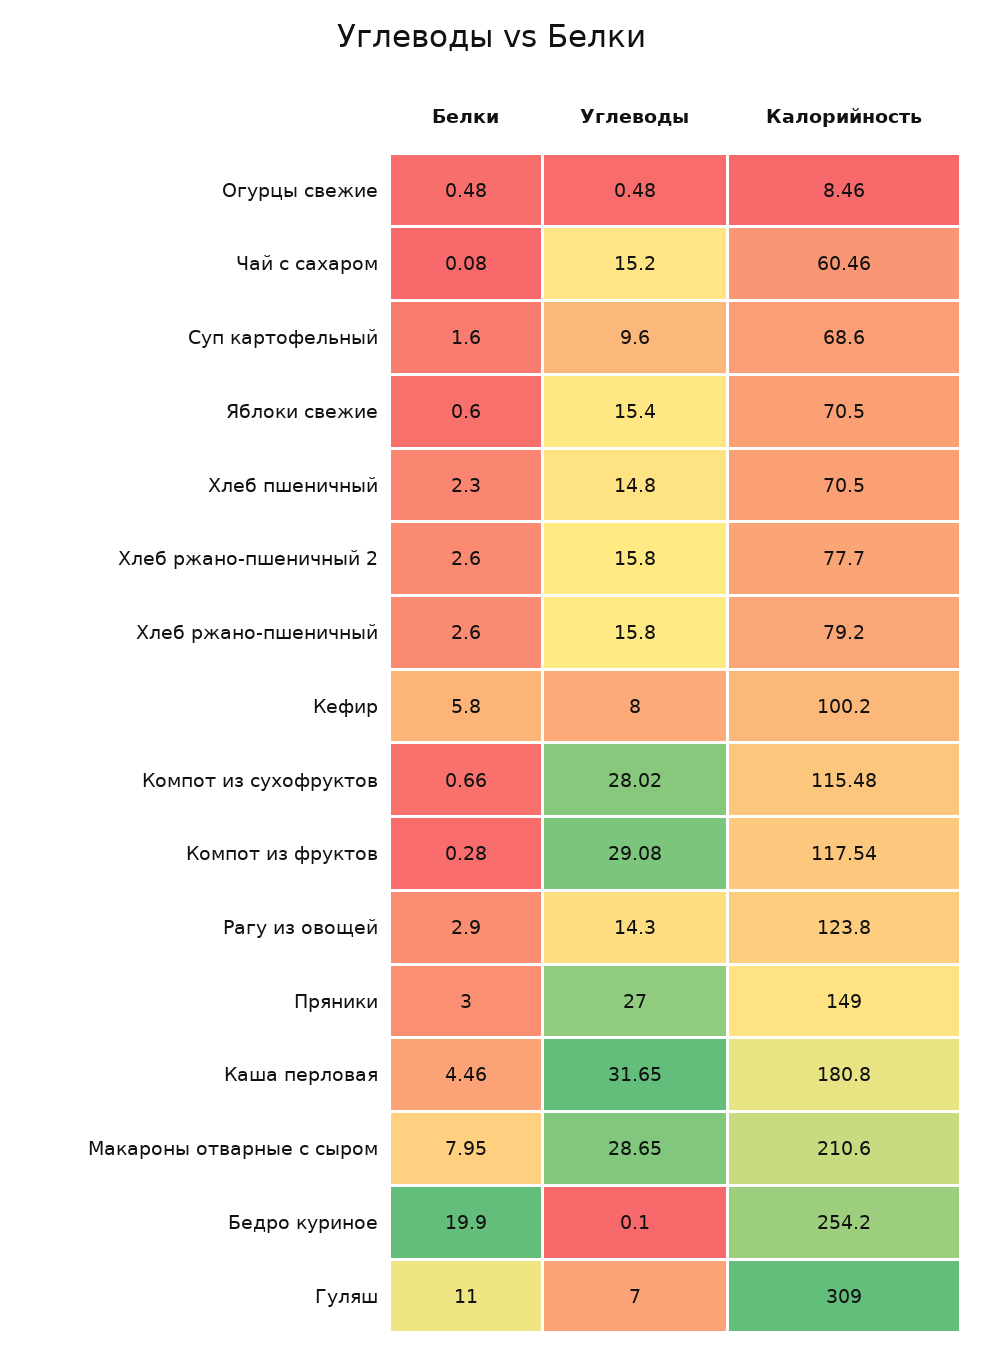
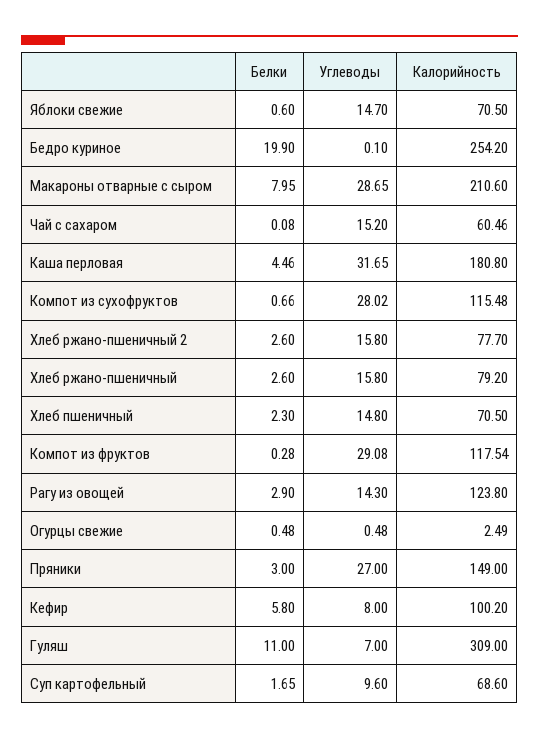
Калорийность, Огурцы свежие: 8.46 -> 2.49
Белки, Суп картофельный: 1.6 -> 1.65
Углеводы, Яблоки свежие: 15.4 -> 14.7

